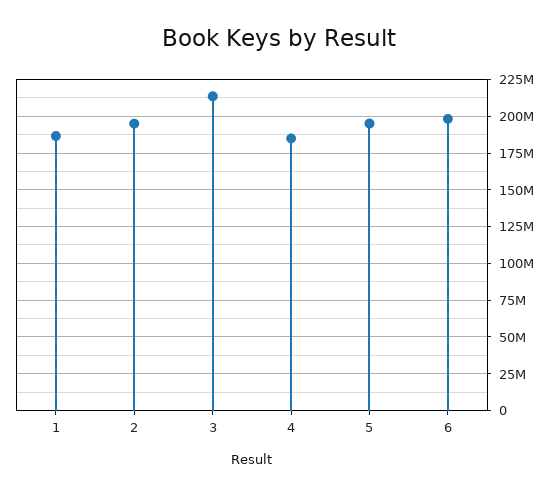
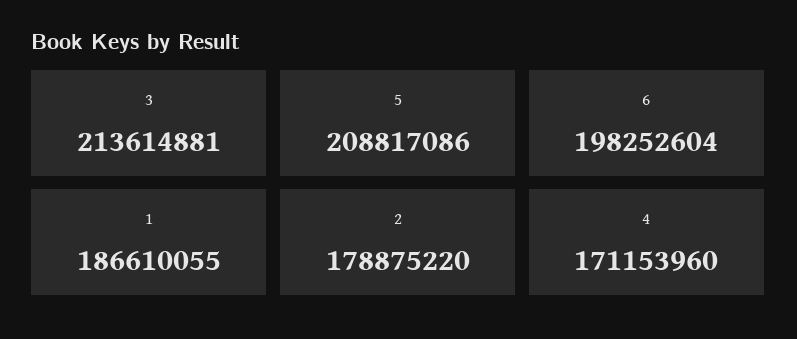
2: 195000000 -> 178875220
4: 185000000 -> 171153960
5: 195000000 -> 208817086

